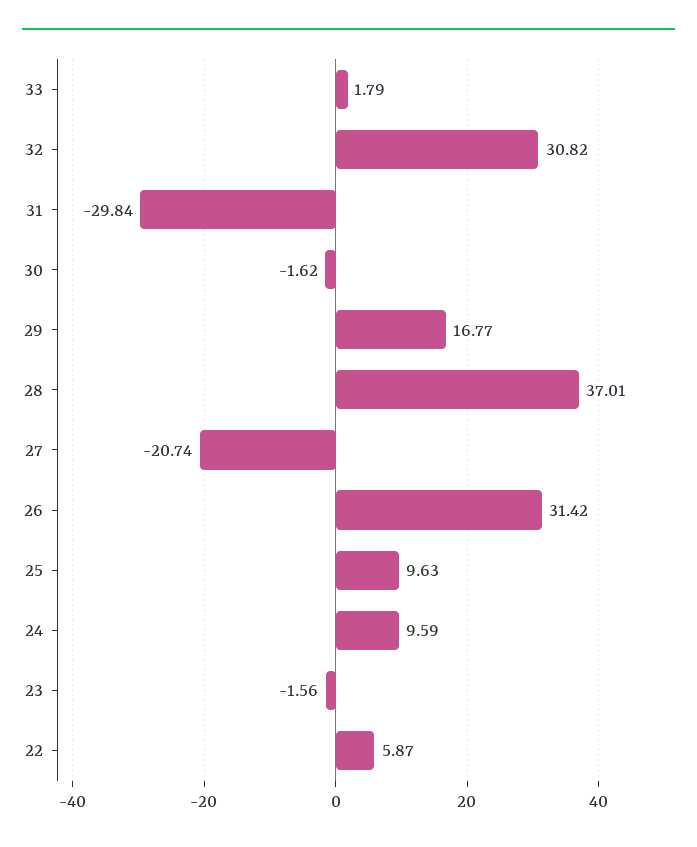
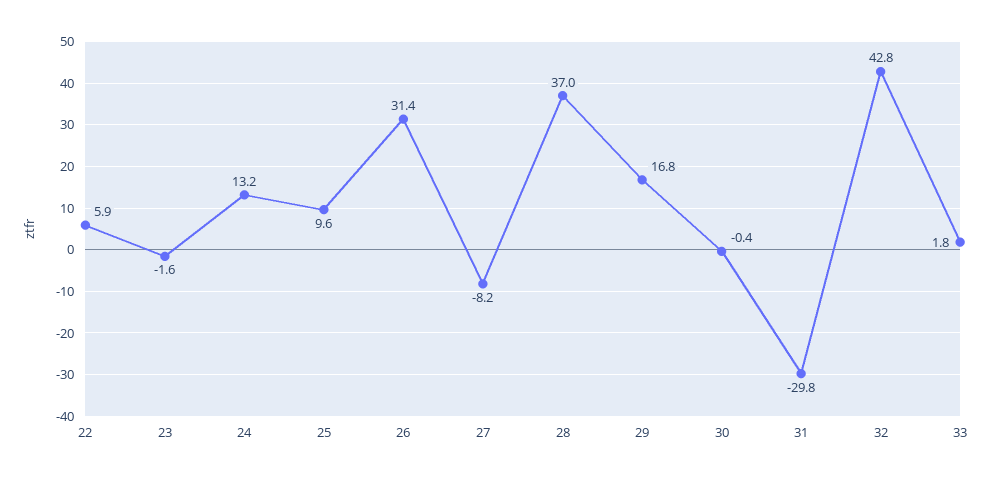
32: 30.82 -> 42.8
30: -1.62 -> -0.4
27: -20.74 -> -8.2
24: 9.59 -> 13.2

